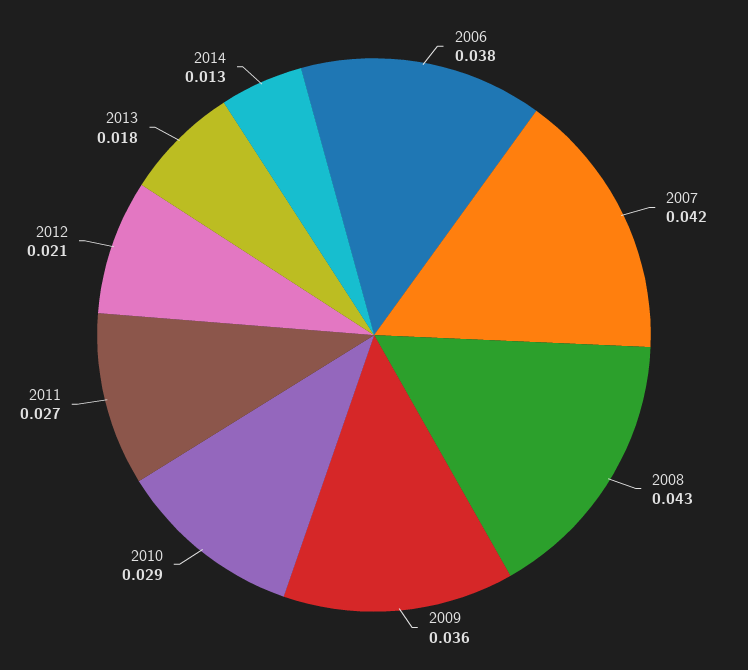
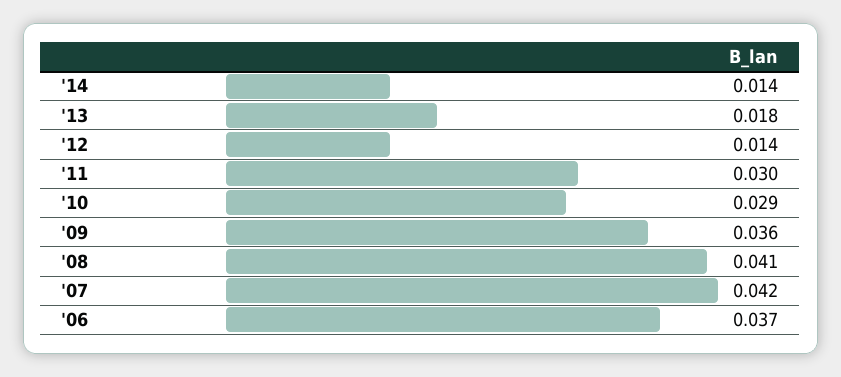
2006: 0.038 -> 0.037
2008: 0.043 -> 0.041
2011: 0.027 -> 0.03
2012: 0.021 -> 0.014
2014: 0.013 -> 0.014

